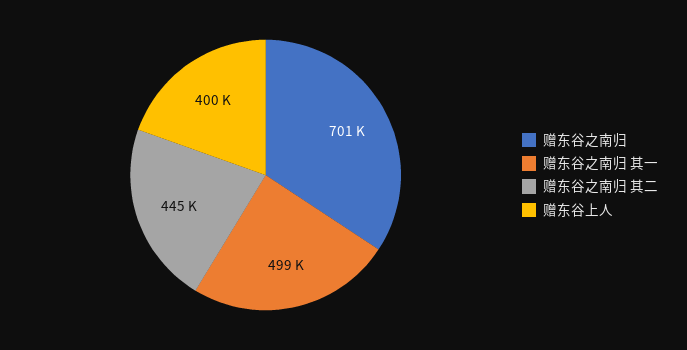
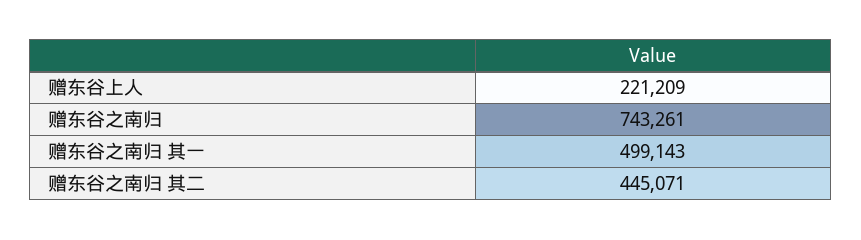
赠东谷之南归: 701000 -> 743261
赠东谷上人: 400000 -> 221209

